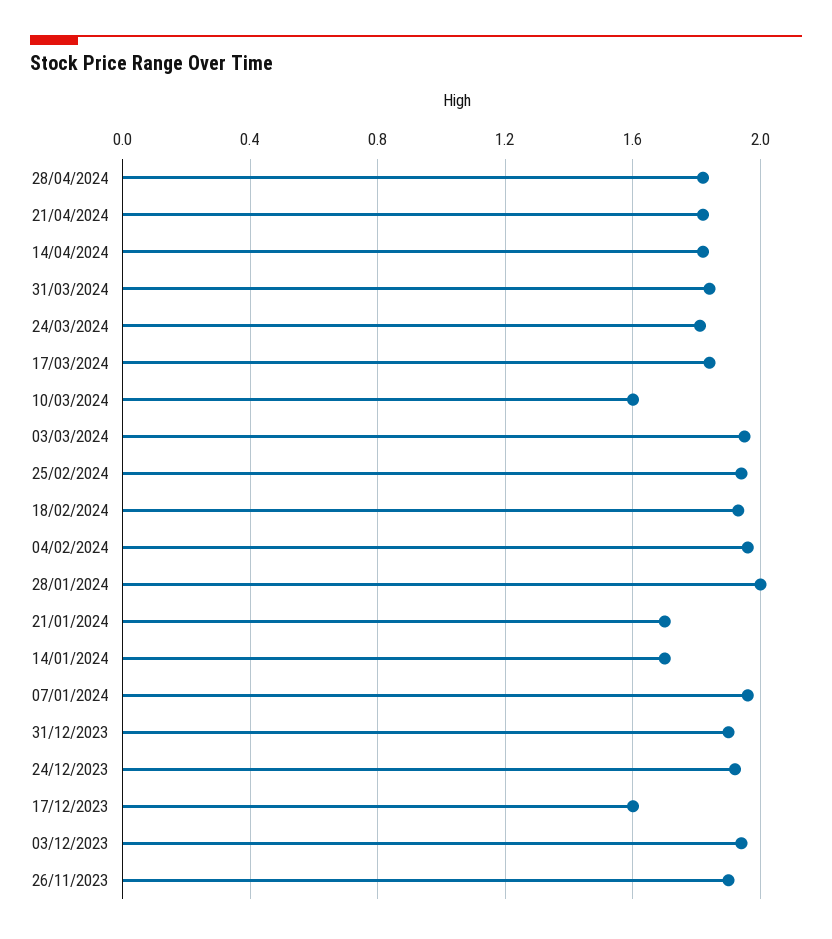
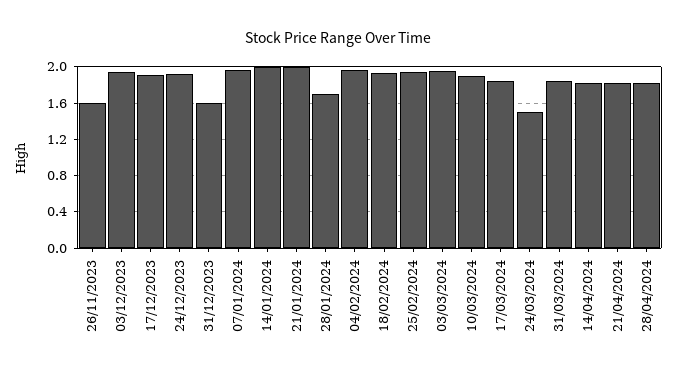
24/03/2024: 1.8 -> 1.5
10/03/2024: 1.6 -> 1.9
28/01/2024: 2 -> 1.7
21/01/2024: 1.7 -> 2
14/01/2024: 1.7 -> 2
31/12/2023: 1.9 -> 1.6
17/12/2023: 1.6 -> 1.9
26/11/2023: 1.9 -> 1.6

